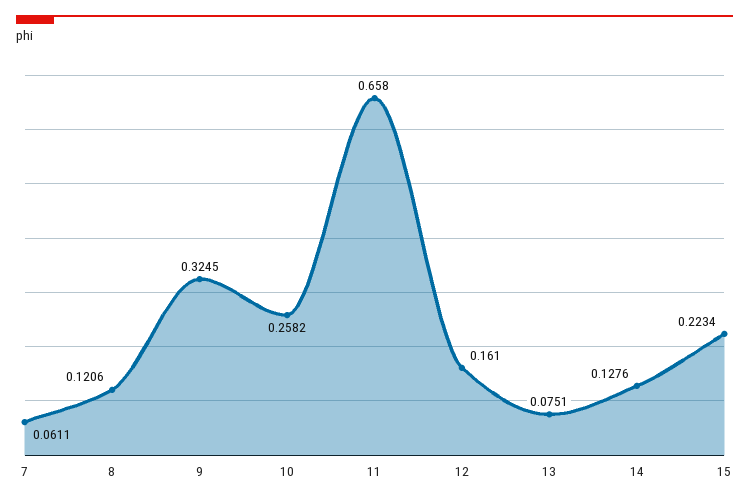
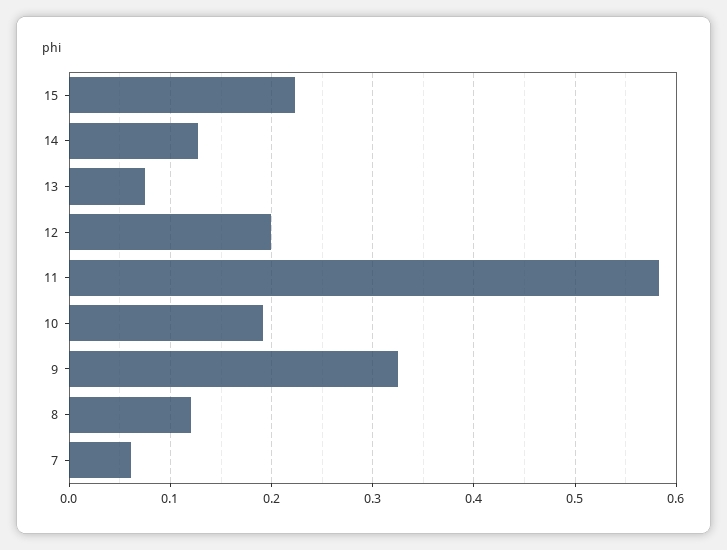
10: 0.2582 -> 0.19
11: 0.658 -> 0.58
12: 0.161 -> 0.2

